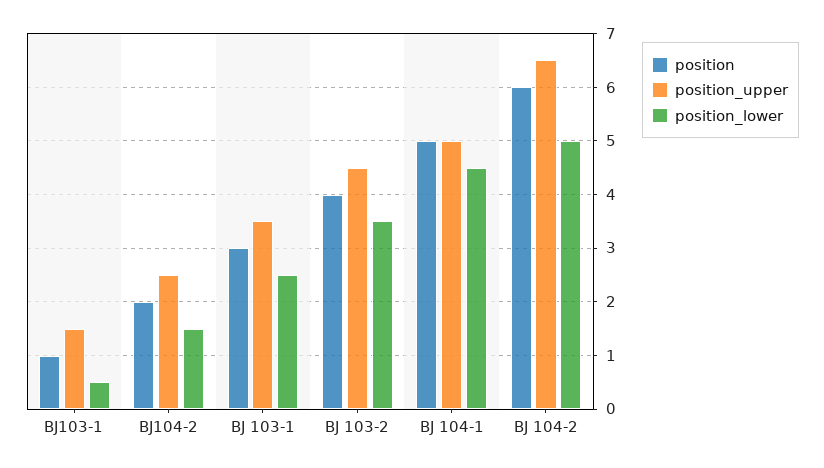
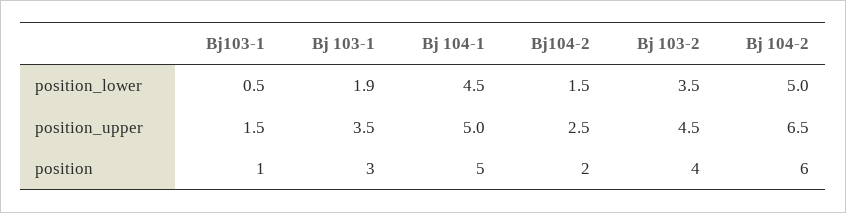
position_lower, BJ 103-1: 2.5 -> 1.9

